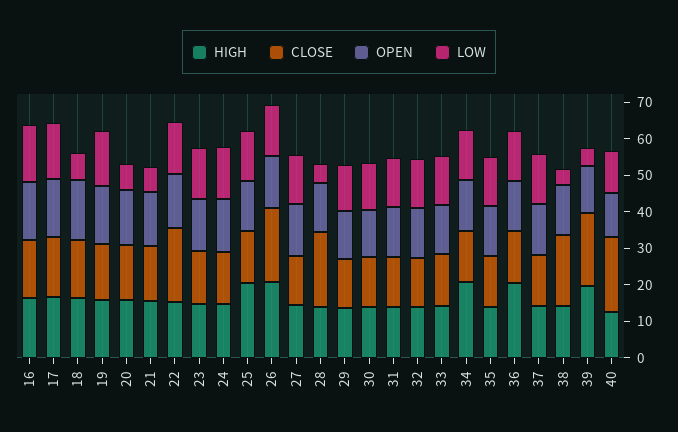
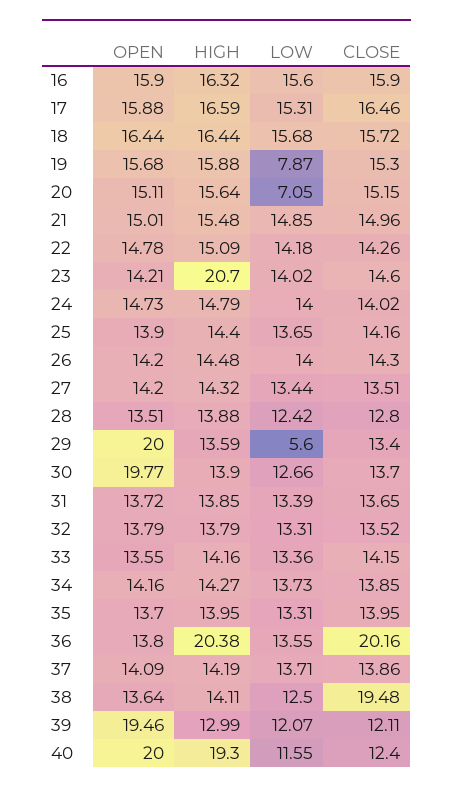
LOW, 18: 7.5 -> 15.68
LOW, 19: 15 -> 7.87
LOW, 21: 7.5 -> 14.85
CLOSE, 22: 20 -> 14.26
HIGH, 23: 15 -> 20.7
HIGH, 25: 20 -> 14.4
HIGH, 26: 20 -> 14.48
CLOSE, 26: 20 -> 14.3
CLOSE, 28: 20 -> 12.8
LOW, 28: 5 -> 12.42
OPEN, 29: 12.5 -> 20
LOW, 29: 12.5 -> 5.6
OPEN, 30: 12.5 -> 19.77
HIGH, 34: 20 -> 14.27
CLOSE, 36: 15 -> 20.16
LOW, 38: 5 -> 12.5
HIGH, 39: 20 -> 12.99
CLOSE, 39: 20 -> 12.11
OPEN, 39: 12.5 -> 19.46
LOW, 39: 5 -> 12.07
HIGH, 40: 12.5 -> 19.3
CLOSE, 40: 20 -> 12.4
OPEN, 40: 12.5 -> 20

